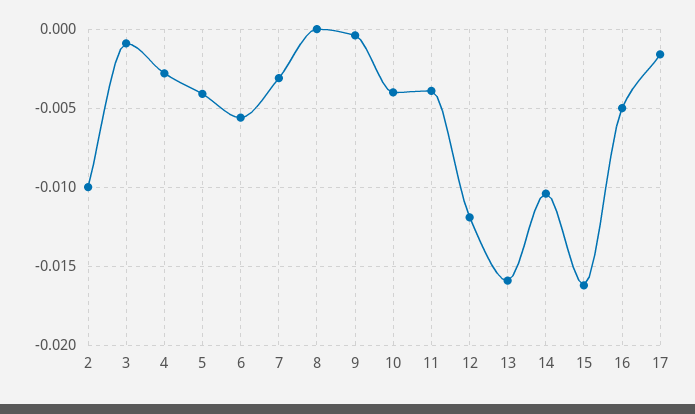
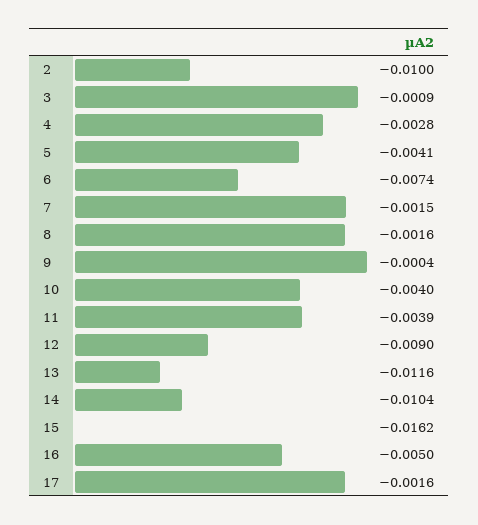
6: -0.0055 -> -0.0074
7: -0.003 -> -0.0015
8: 0 -> -0.0016
12: -0.012 -> -0.009
13: -0.016 -> -0.0116

